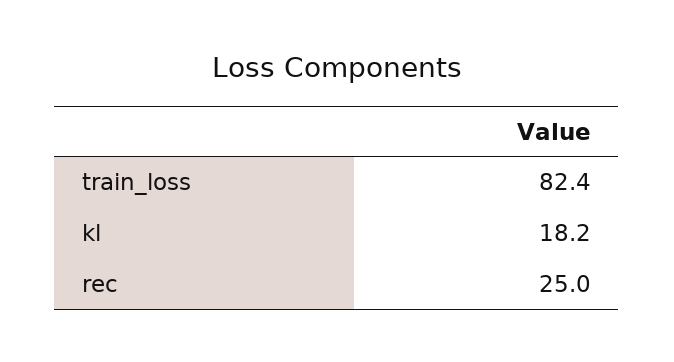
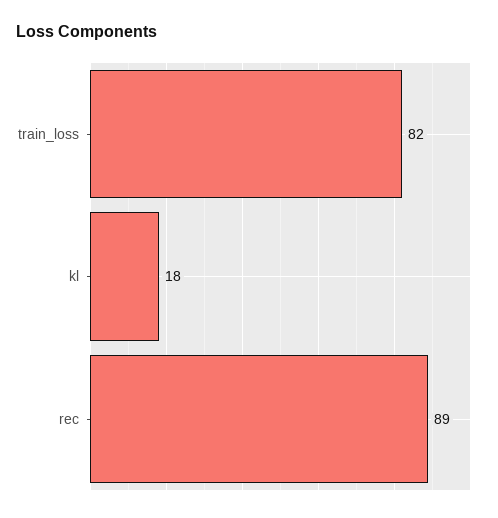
rec: 25 -> 89

